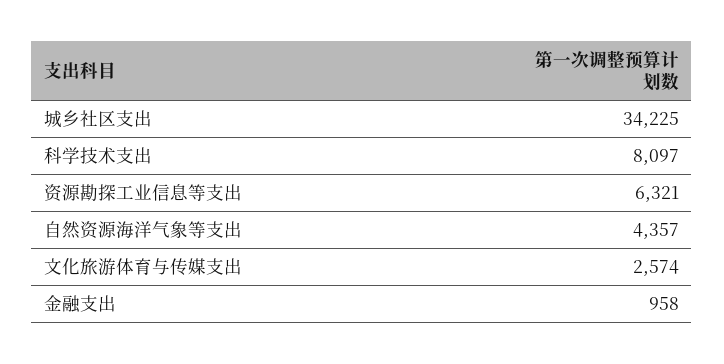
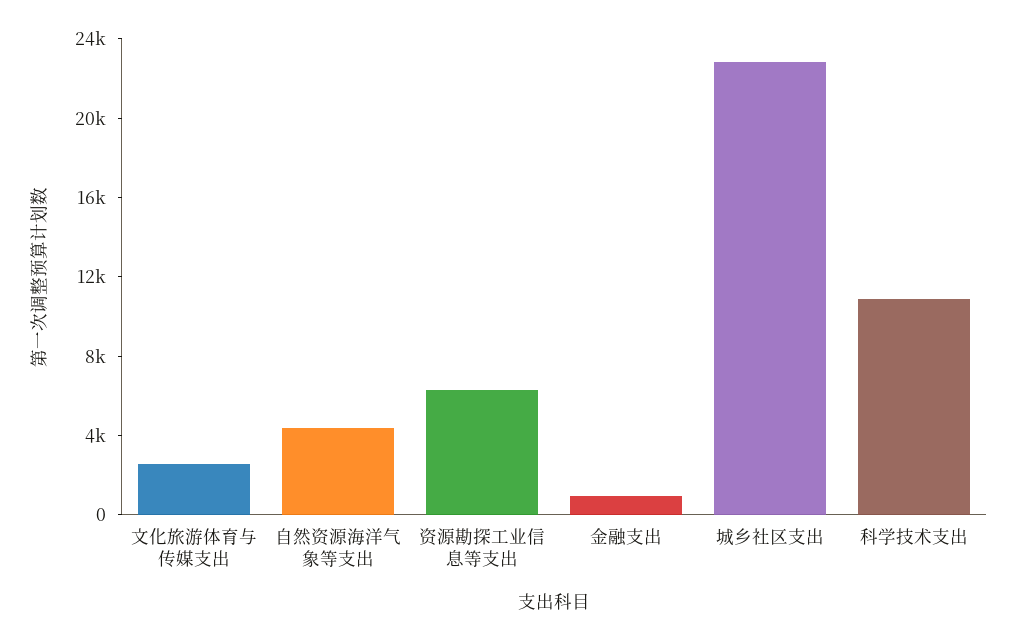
城乡社区支出: 34225 -> 23000
科学技术支出: 8097 -> 11000

